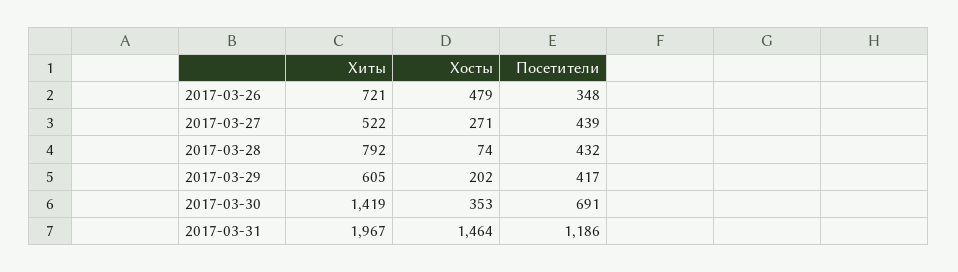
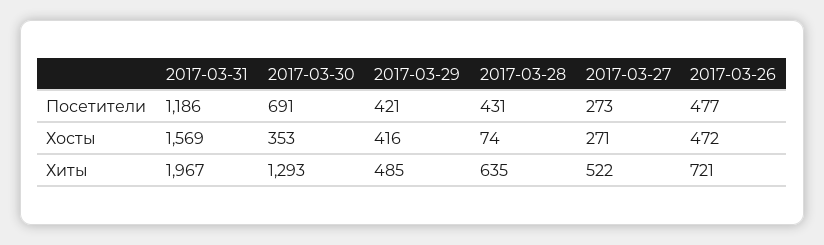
Хосты, 2017-03-26: 479 -> 472
Посетители, 2017-03-26: 348 -> 477
Посетители, 2017-03-27: 439 -> 273
Хиты, 2017-03-28: 792 -> 635
Посетители, 2017-03-28: 432 -> 431
Хиты, 2017-03-29: 605 -> 485
Хосты, 2017-03-29: 202 -> 416
Посетители, 2017-03-29: 417 -> 421
Хиты, 2017-03-30: 1419 -> 1293
Хосты, 2017-03-31: 1464 -> 1569

